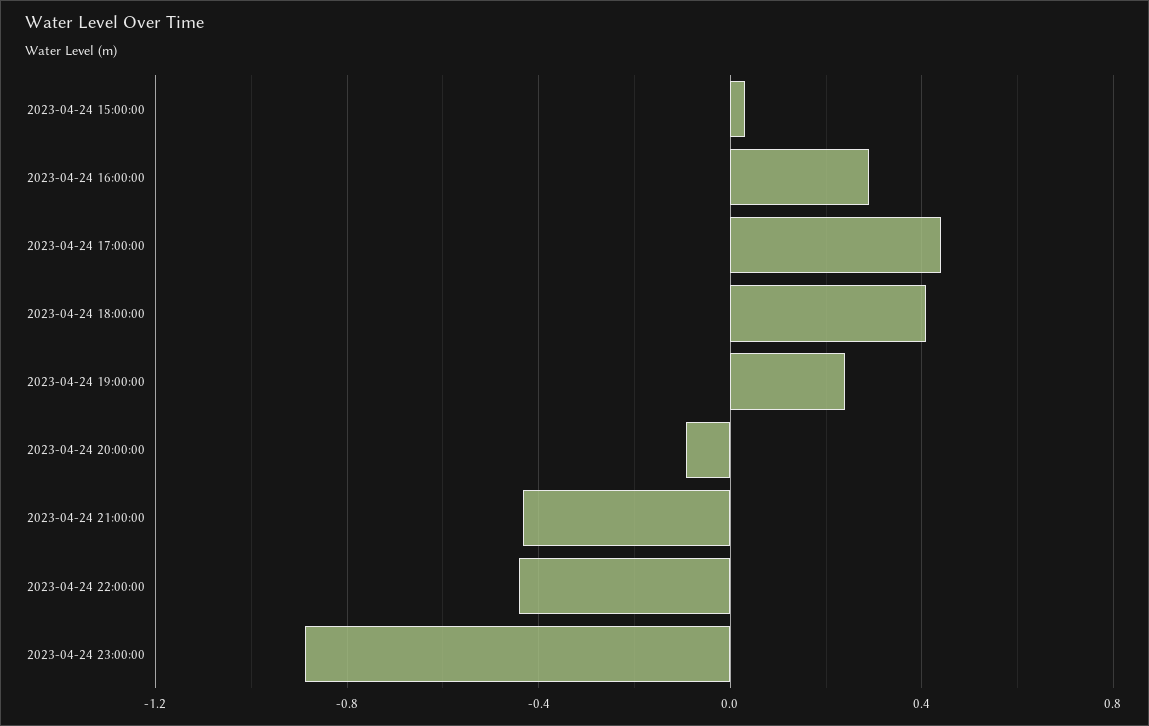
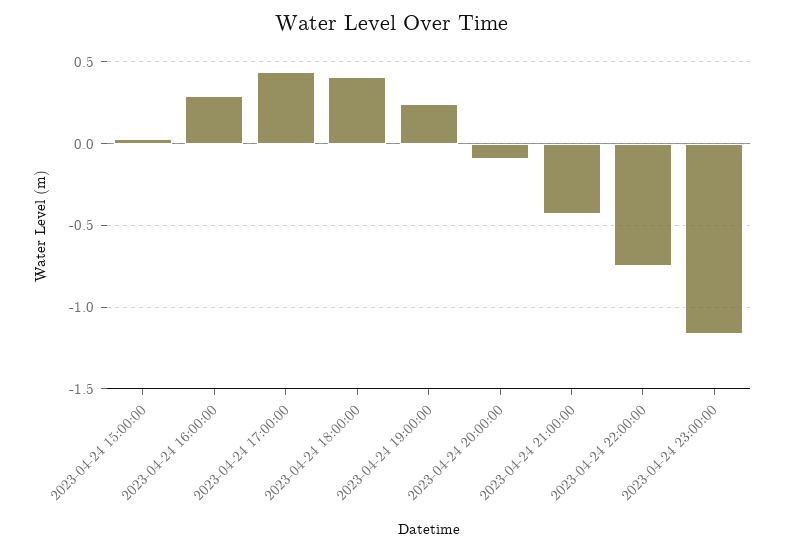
2023-04-24 22:00:00: -0.45 -> -0.75
2023-04-24 23:00:00: -0.9 -> -1.15

